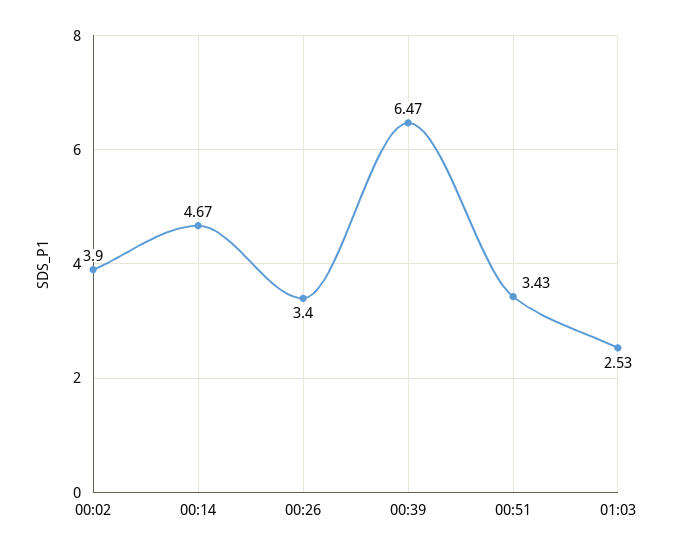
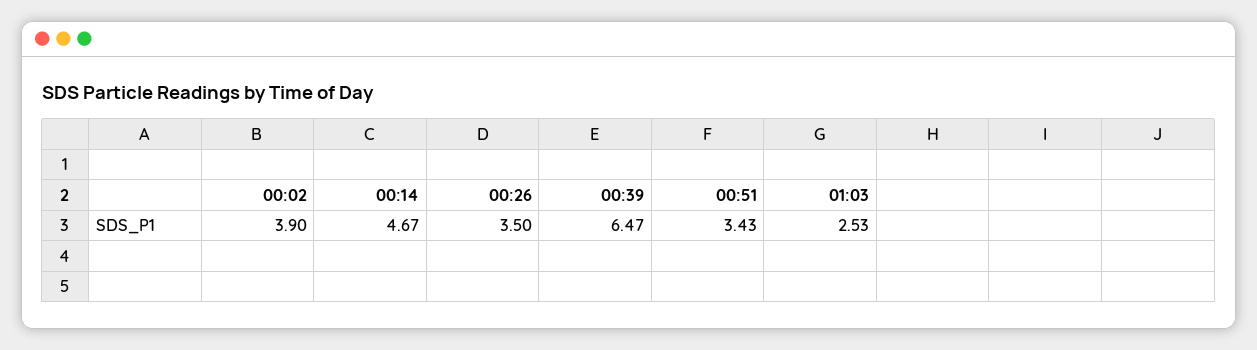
00:26: 3.4 -> 3.5

